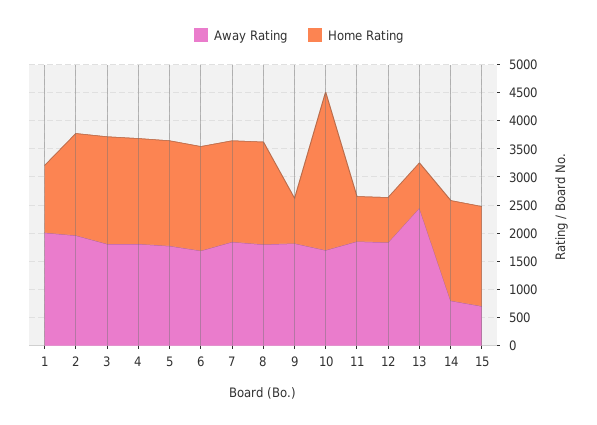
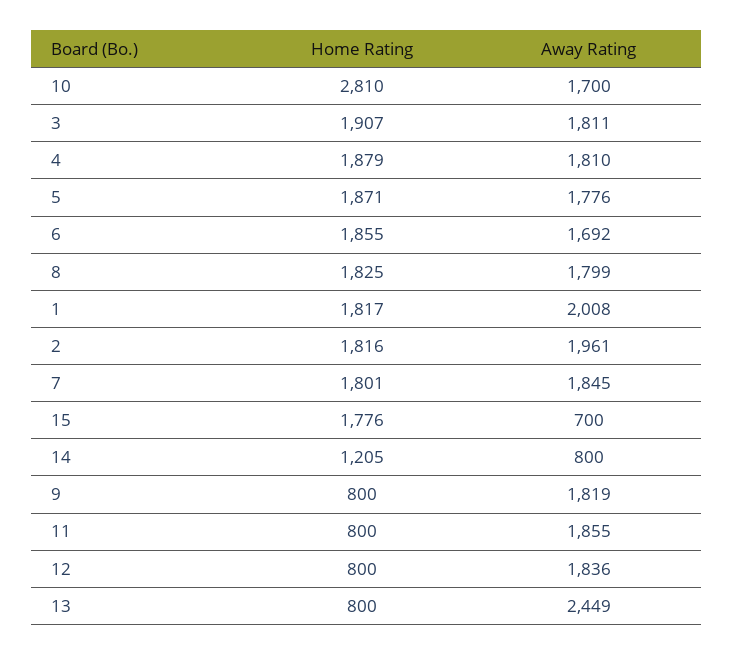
Home Rating, 1: 1250 -> 1817
Home Rating, 14: 1750 -> 1205

